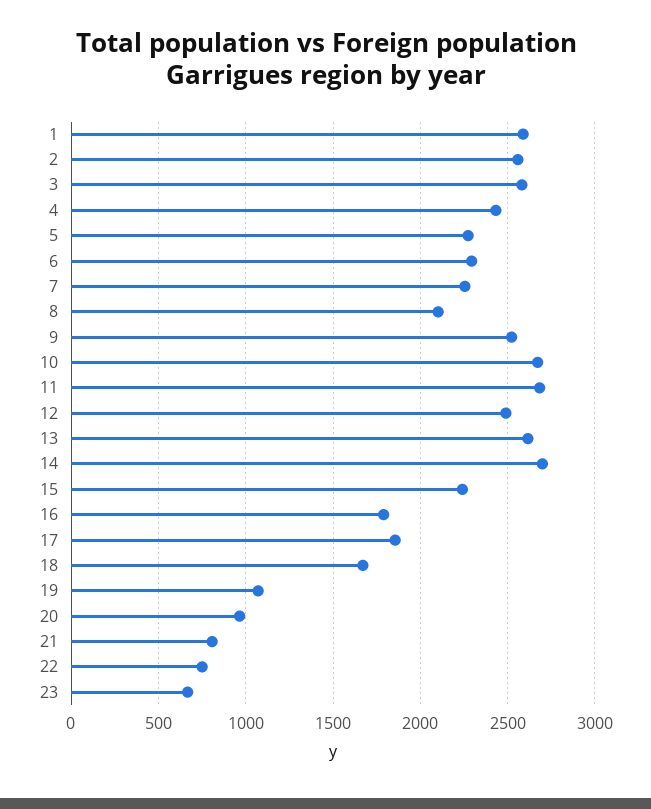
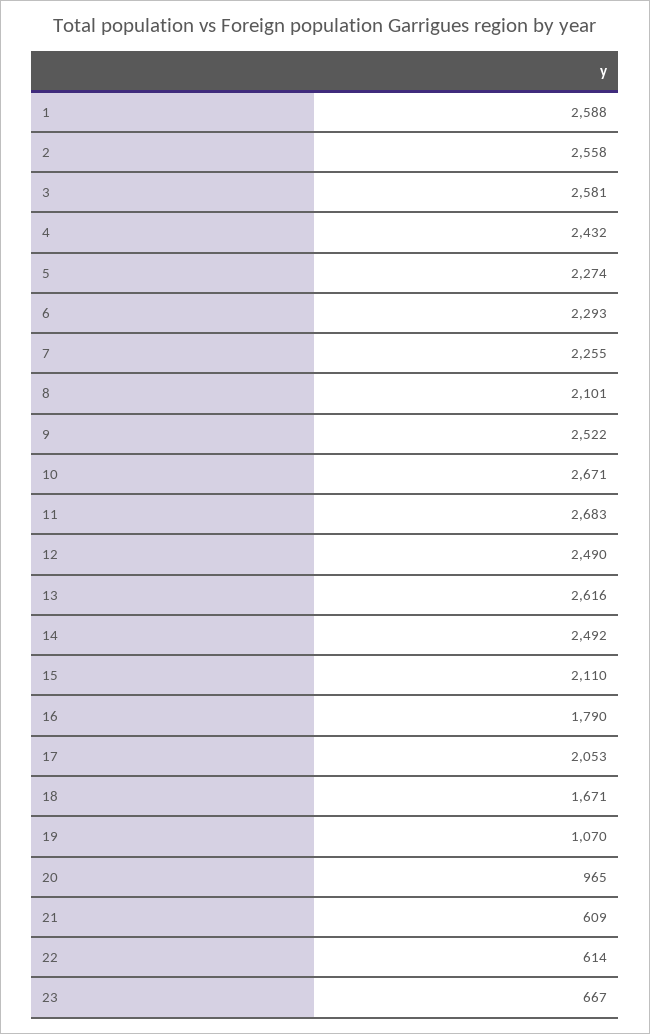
14: 2700 -> 2492
15: 2250 -> 2110
17: 1850 -> 2053
21: 800 -> 609
22: 750 -> 614

